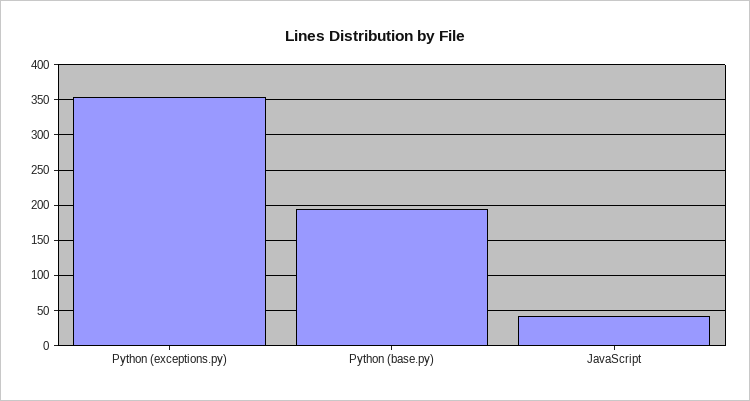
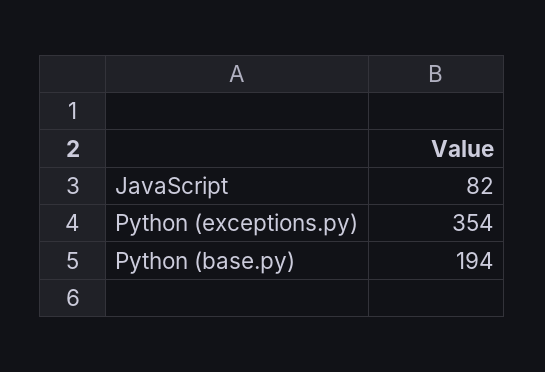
JavaScript: 40 -> 82

